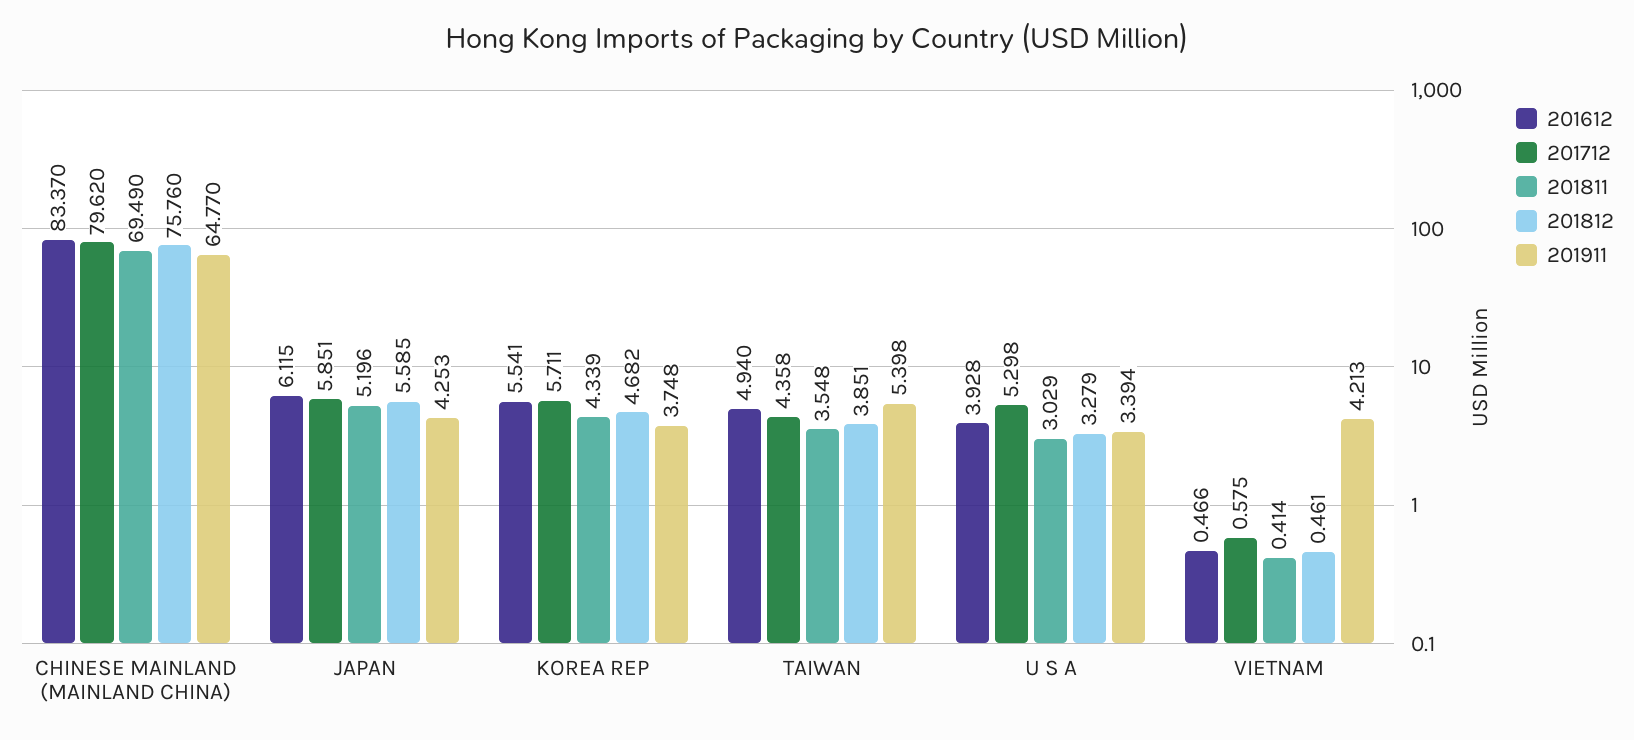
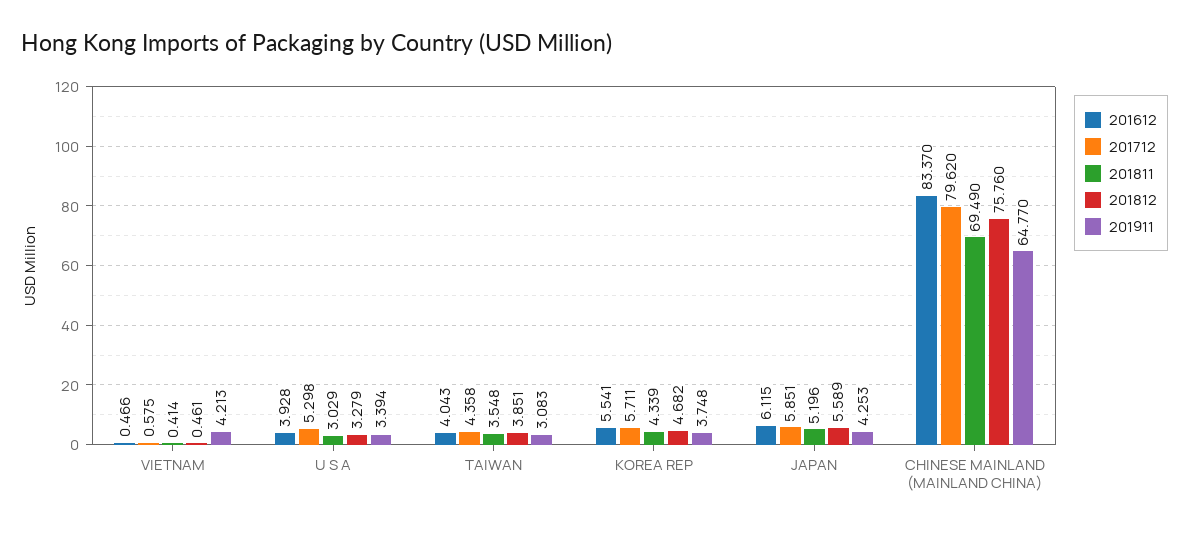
201812, JAPAN: 5.585 -> 5.589
201612, TAIWAN: 4.94 -> 4.043
201911, TAIWAN: 5.398 -> 3.083

